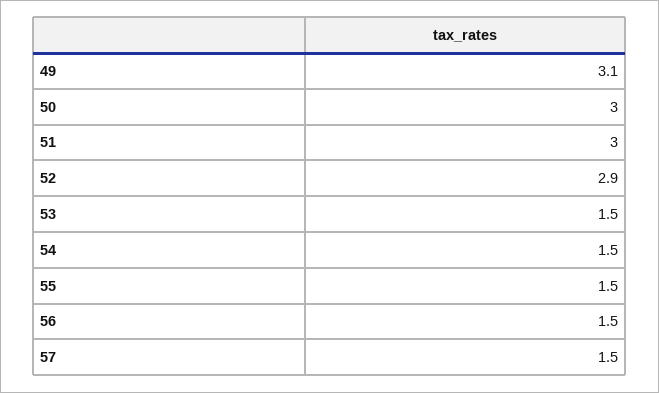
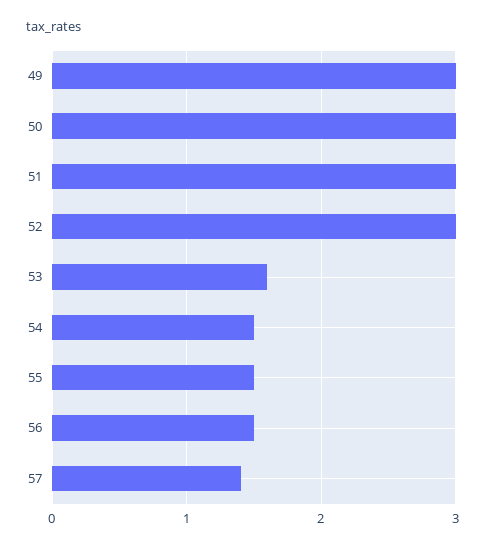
49: 3.1 -> 3
52: 2.9 -> 3
53: 1.5 -> 1.6
57: 1.5 -> 1.4

